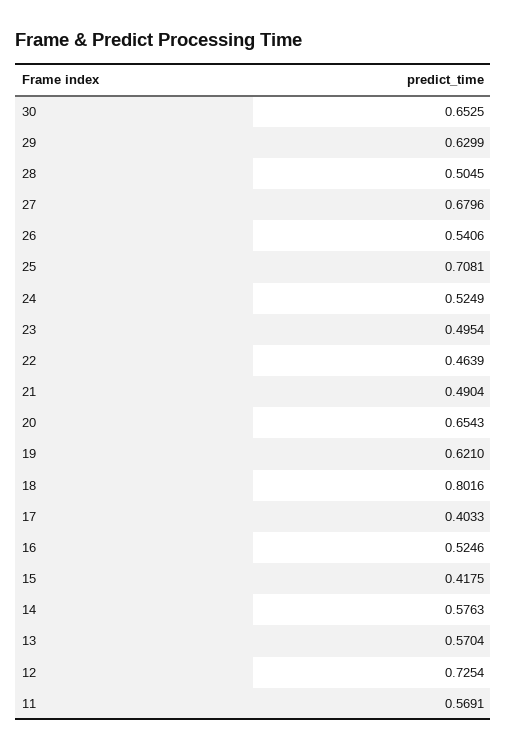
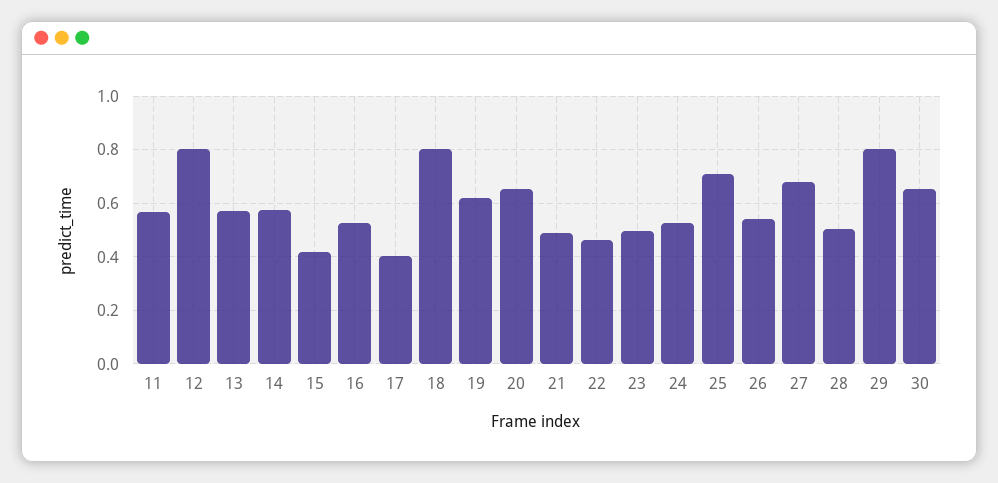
29: 0.6299 -> 0.8
12: 0.7254 -> 0.8

